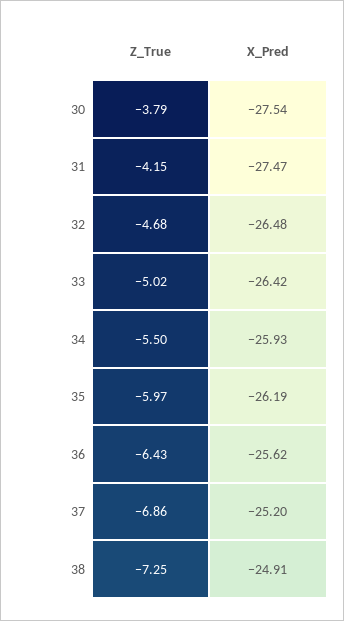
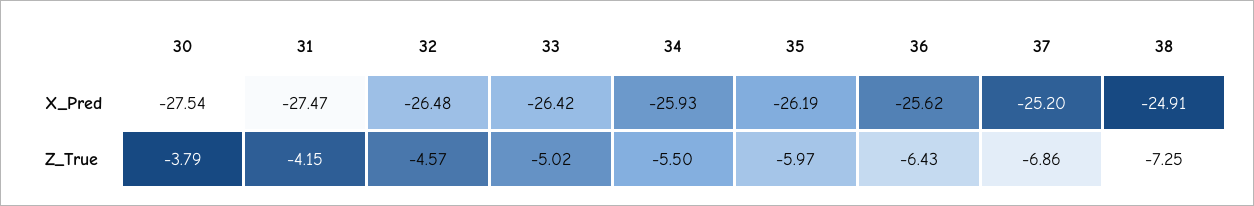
Z_True, 32: -4.68 -> -4.57

